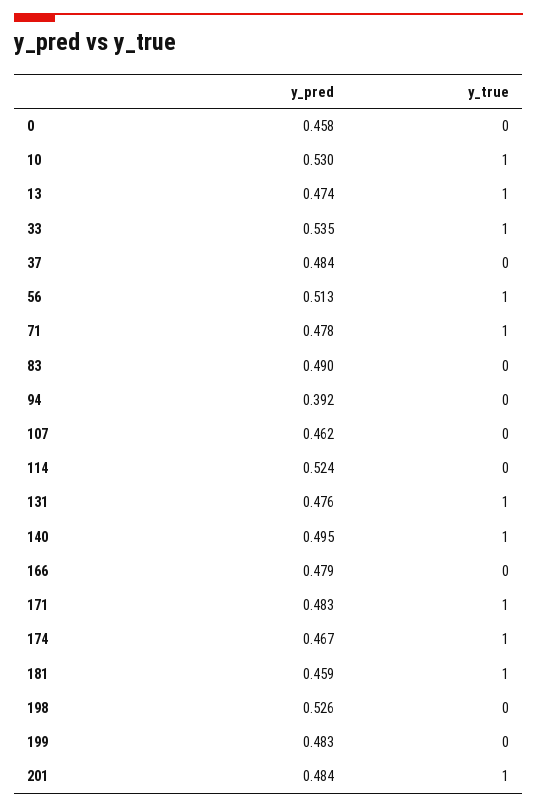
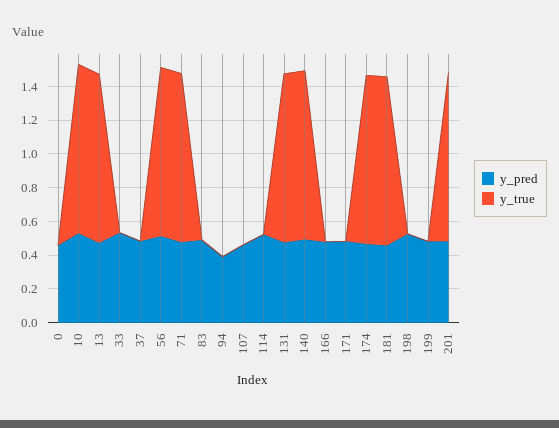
y_true, 33: 1 -> 0
y_true, 171: 1 -> 0

